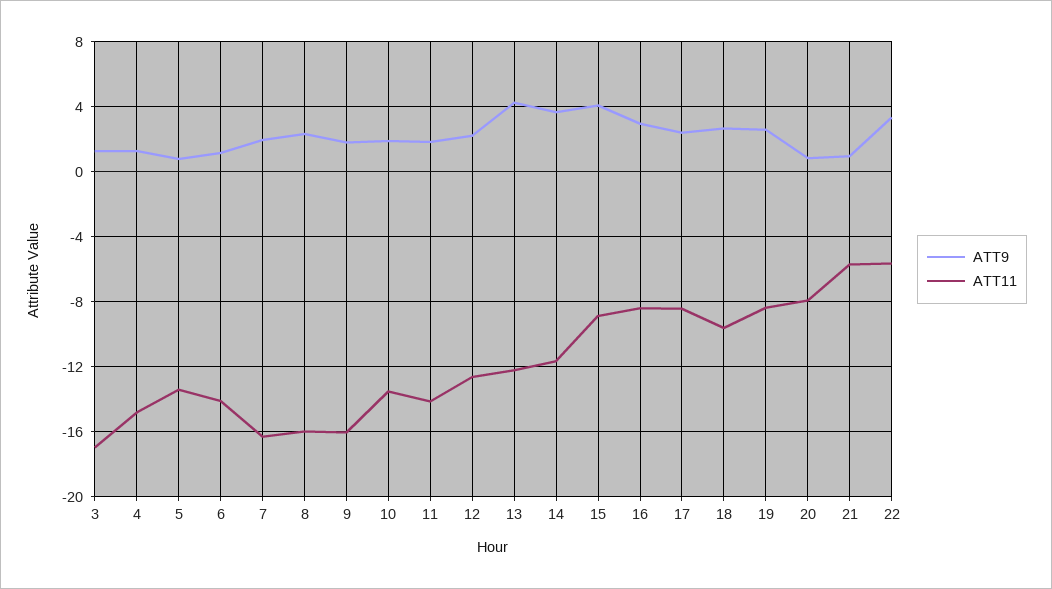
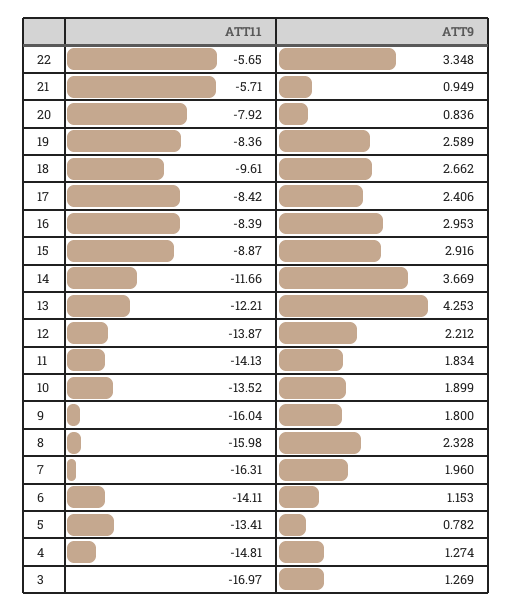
ATT11, 12: -12.5 -> -13.87
ATT9, 15: 4 -> 2.916

